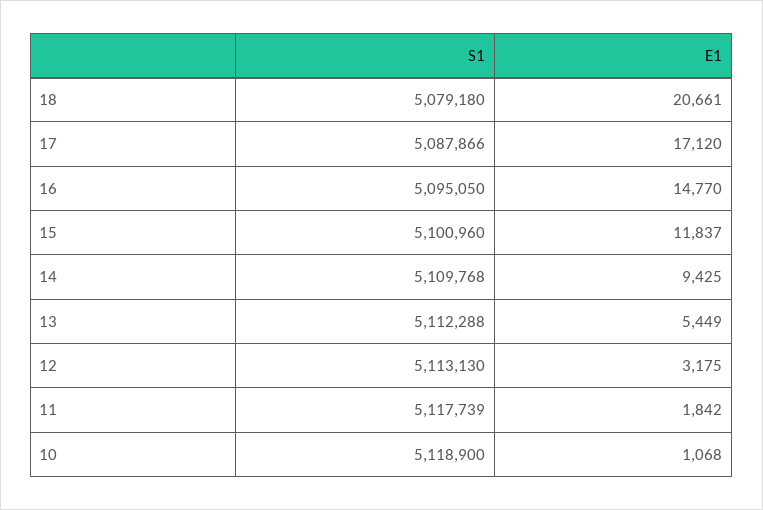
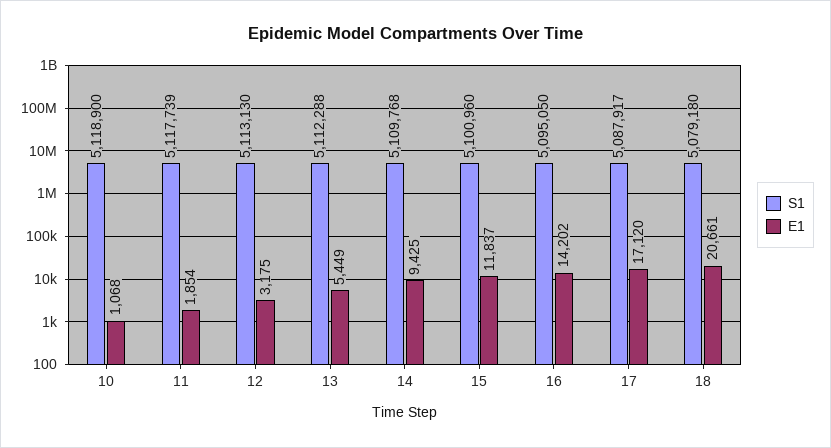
S1, 17: 5087866 -> 5087917
E1, 16: 14770 -> 14202
E1, 11: 1842 -> 1854

